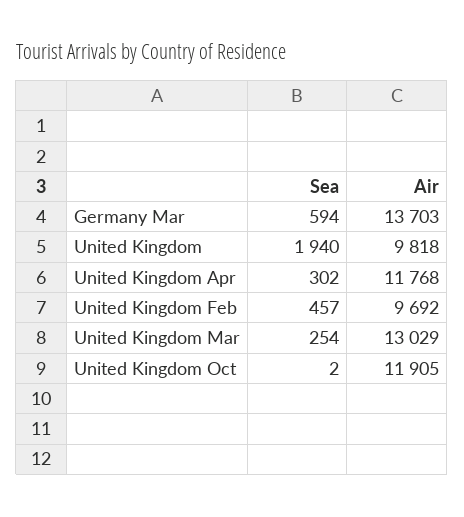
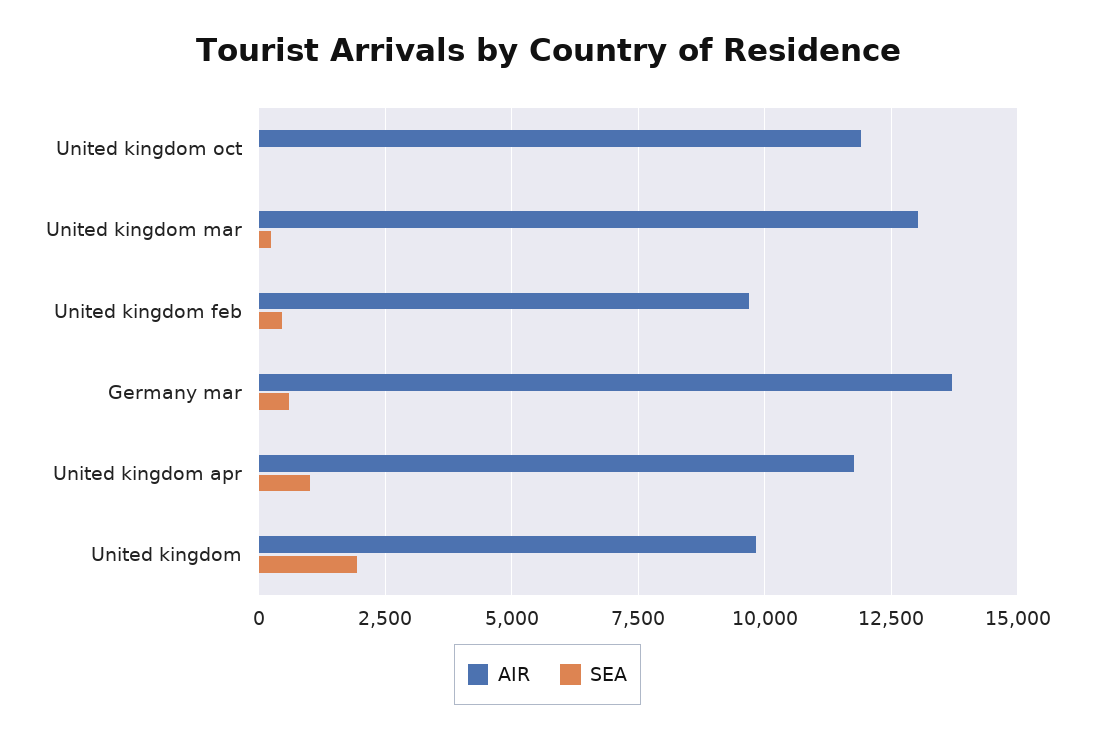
Sea, United Kingdom Apr: 302 -> 1000

